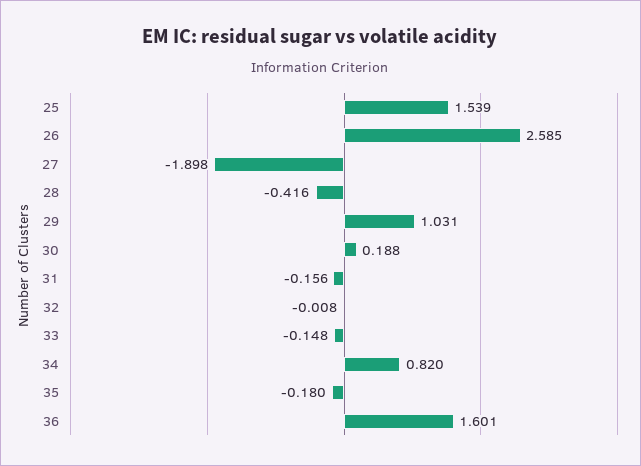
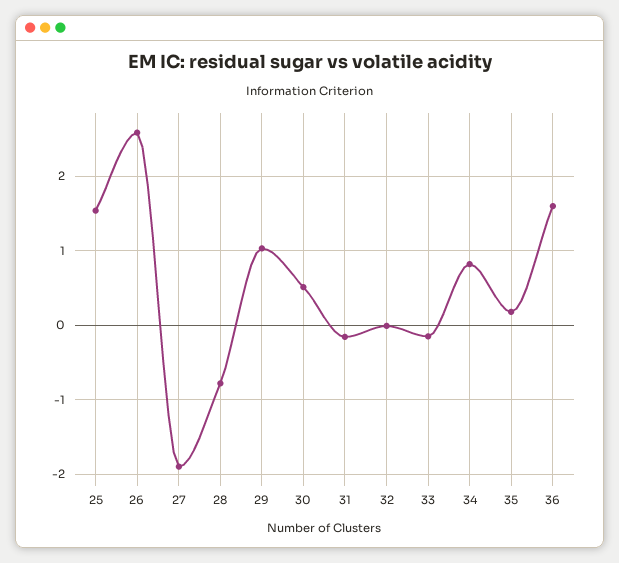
28: -0.416 -> -0.8
30: 0.188 -> 0.5
35: -0.18 -> 0.2

